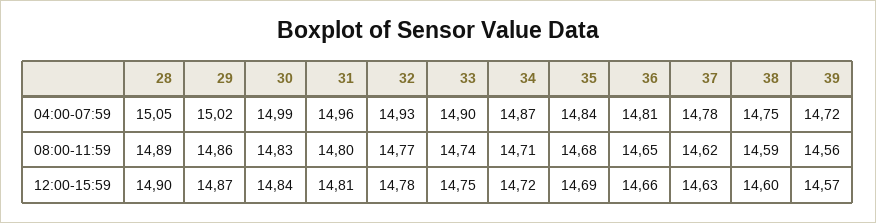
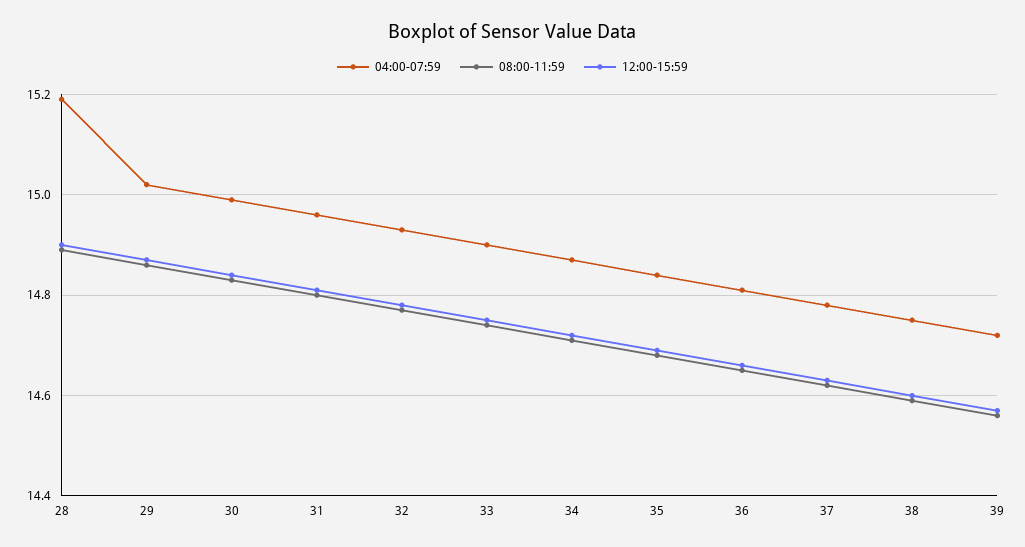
04:00-07:59, 28: 15.05 -> 15.2

